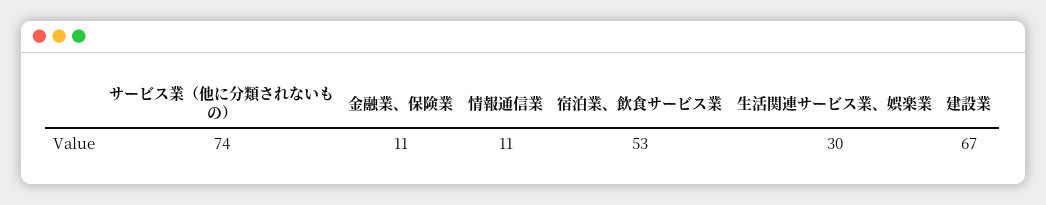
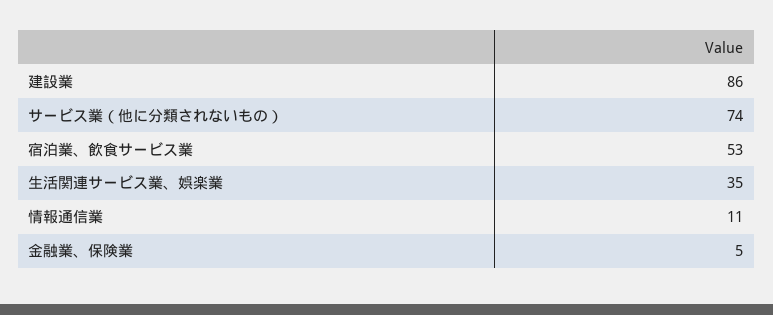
金融業、保険業: 11 -> 5
生活関連サービス業、娯楽業: 30 -> 35
建設業: 67 -> 86

